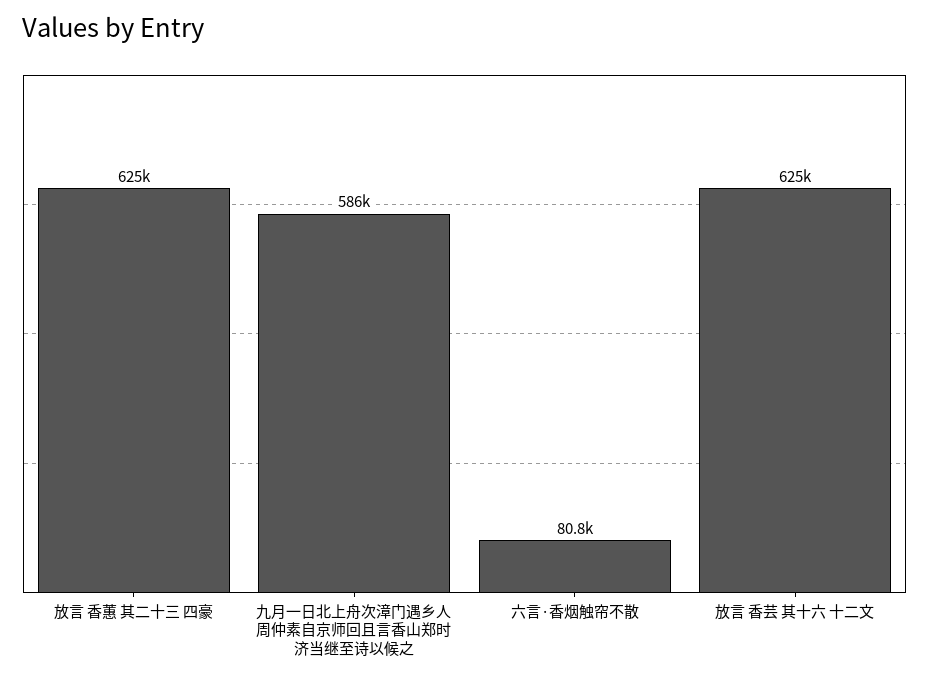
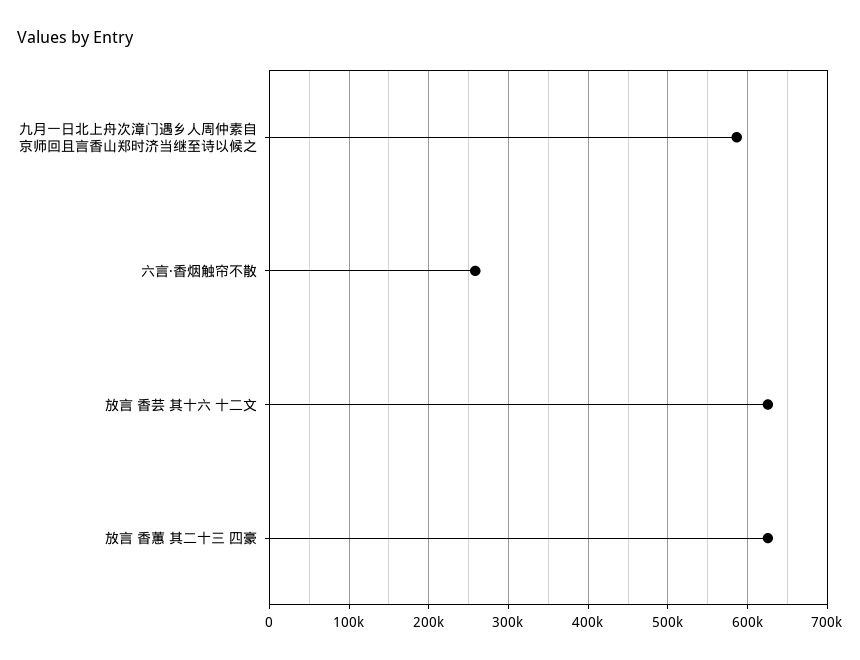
六言·香烟触帘不散: 80800 -> 260000

